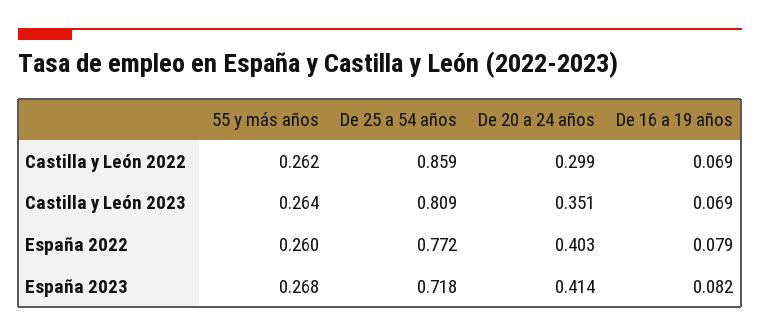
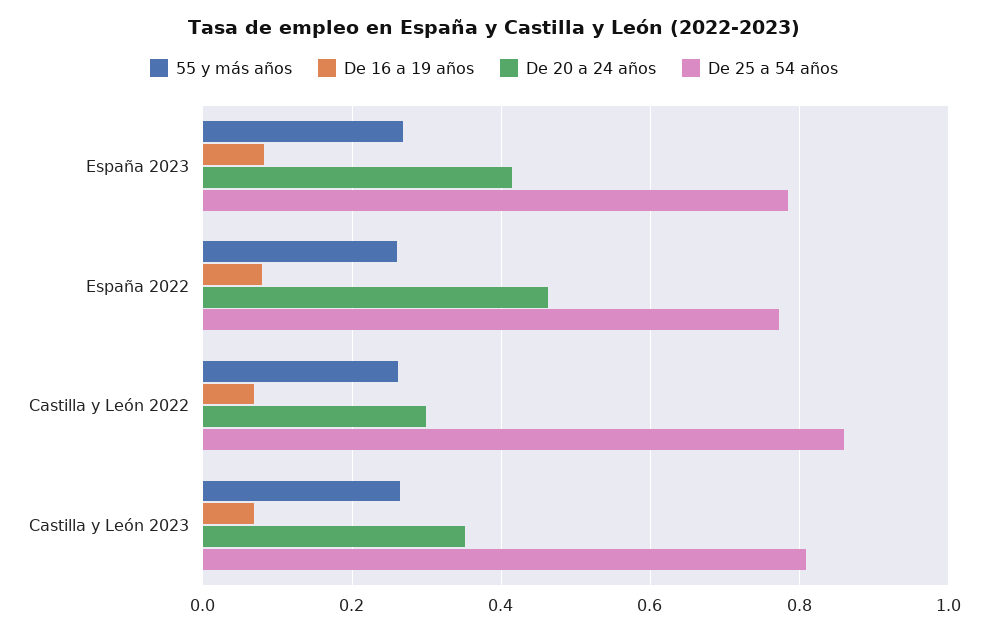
De 20 a 24 años, España 2022: 0.403 -> 0.46
De 25 a 54 años, España 2023: 0.718 -> 0.78

